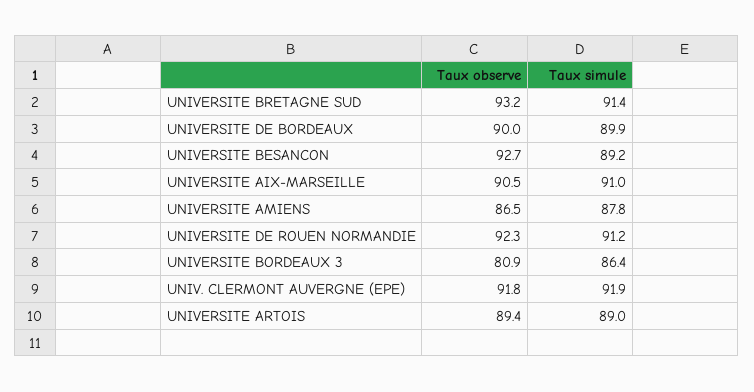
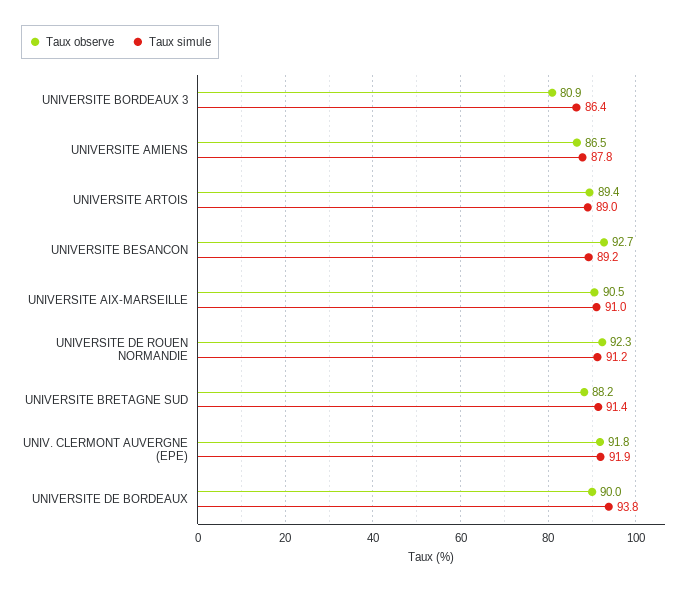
Taux observe, UNIVERSITE BRETAGNE SUD: 93.2 -> 88.2
Taux simule, UNIVERSITE DE BORDEAUX: 89.9 -> 93.8

